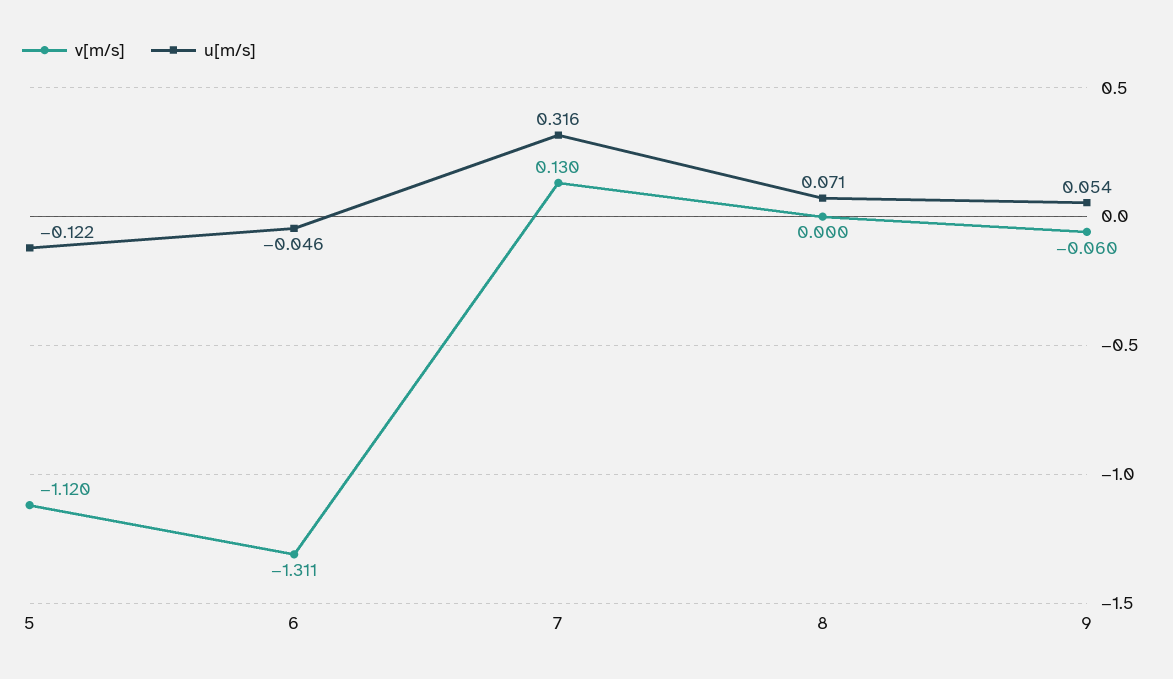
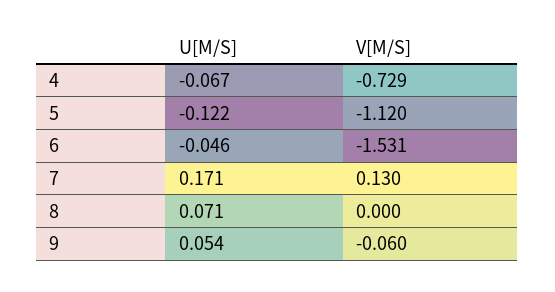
v[m/s], 6: -1.311 -> -1.531
u[m/s], 7: 0.316 -> 0.171
u[m/s], 4: none -> -0.067
v[m/s], 4: none -> -0.729

